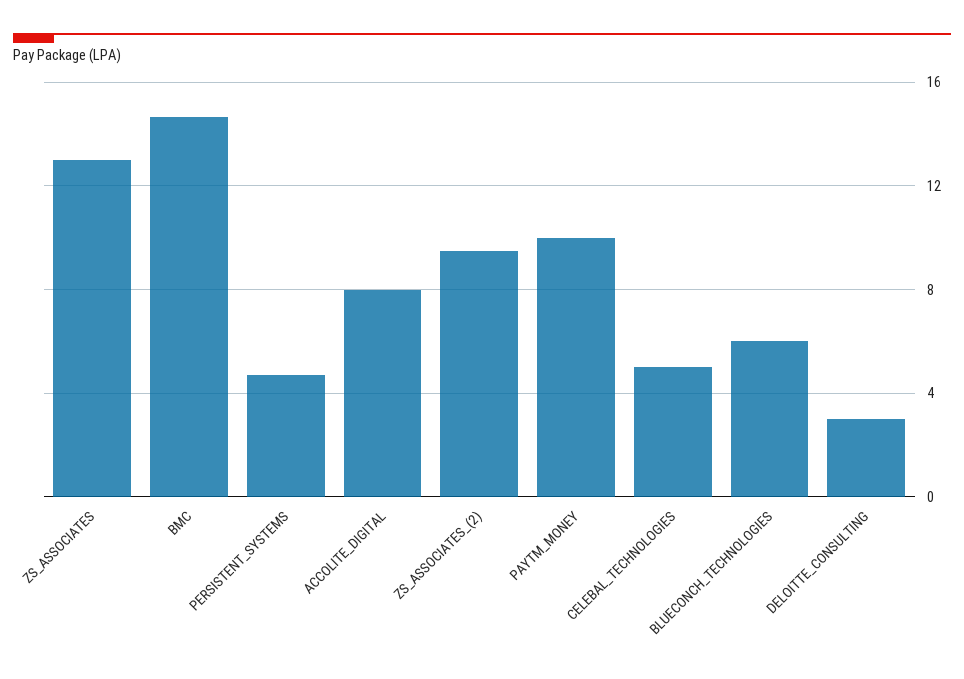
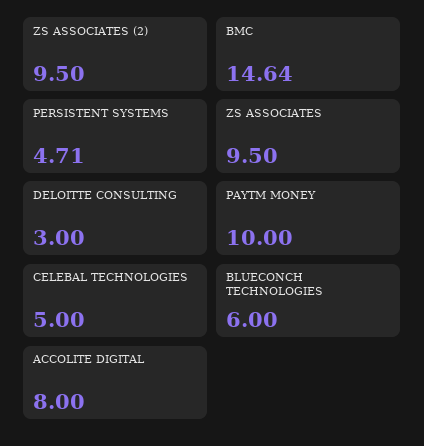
ZS_ASSOCIATES: 13 -> 9.5

